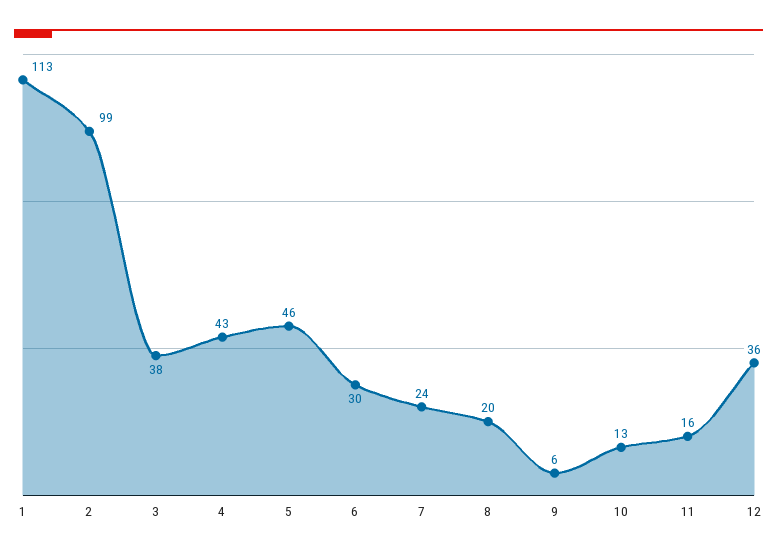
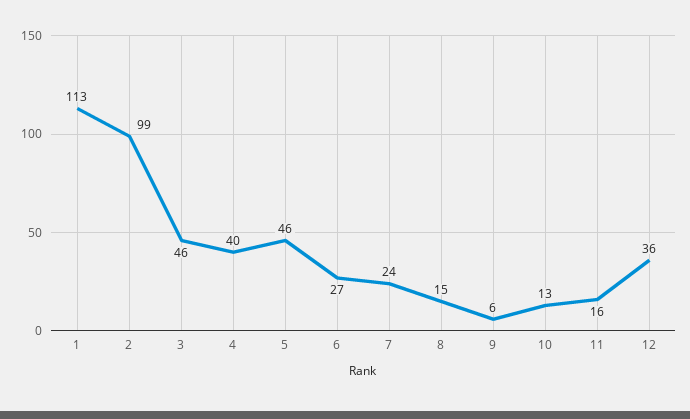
3: 38 -> 46
4: 43 -> 40
6: 30 -> 27
8: 20 -> 15

